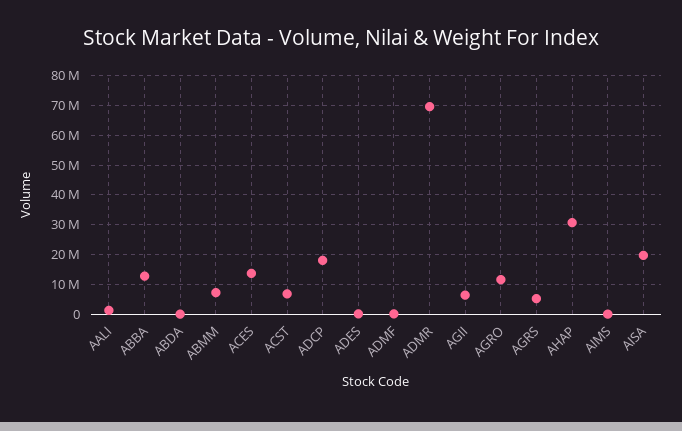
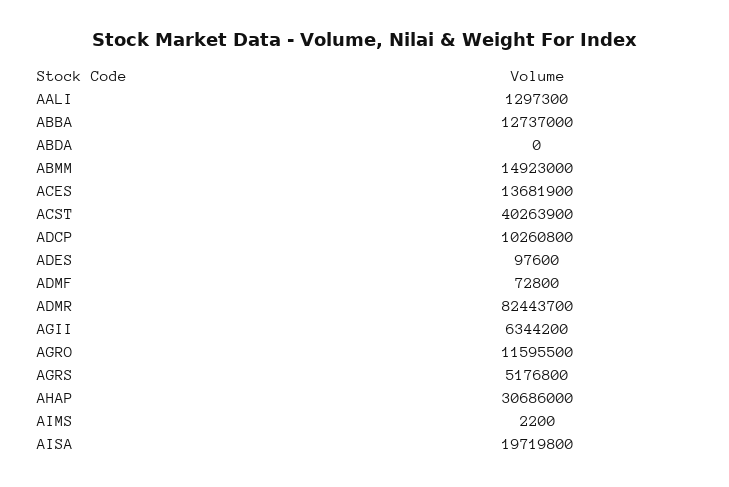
ABMM: 7500000 -> 14923000
ACST: 7500000 -> 40263900
ADCP: 17500000 -> 10260800
ADMR: 70000000 -> 82443700

